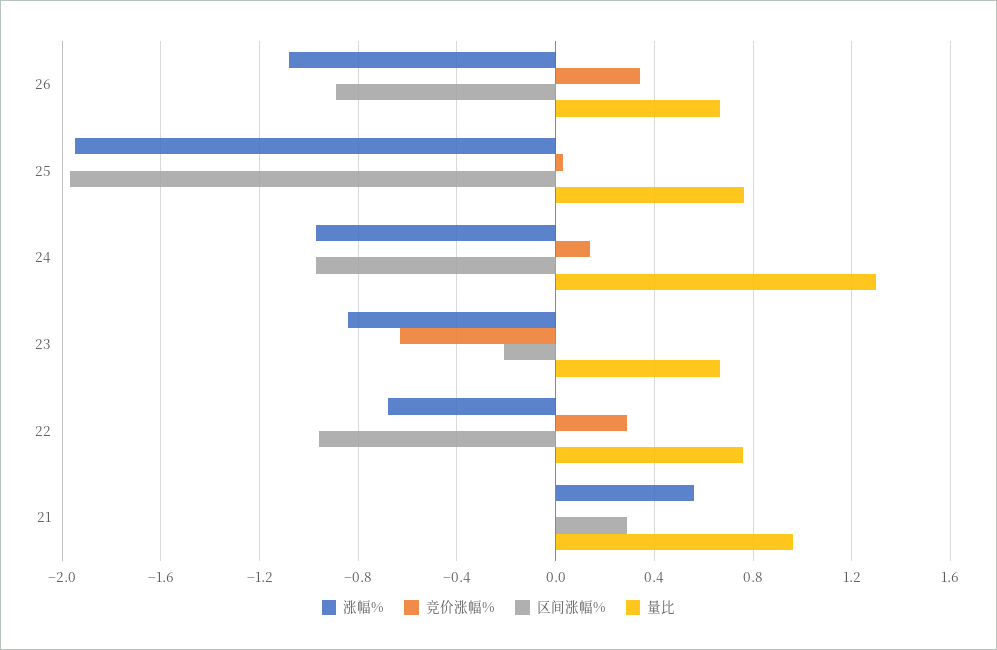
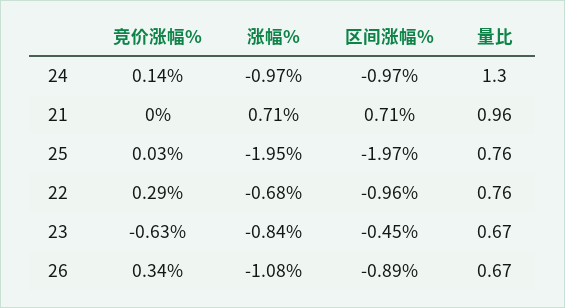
区间涨幅%, 23: -0.2 -> -0.45
涨幅%, 21: 0.55 -> 0.71
区间涨幅%, 21: 0.3 -> 0.71

